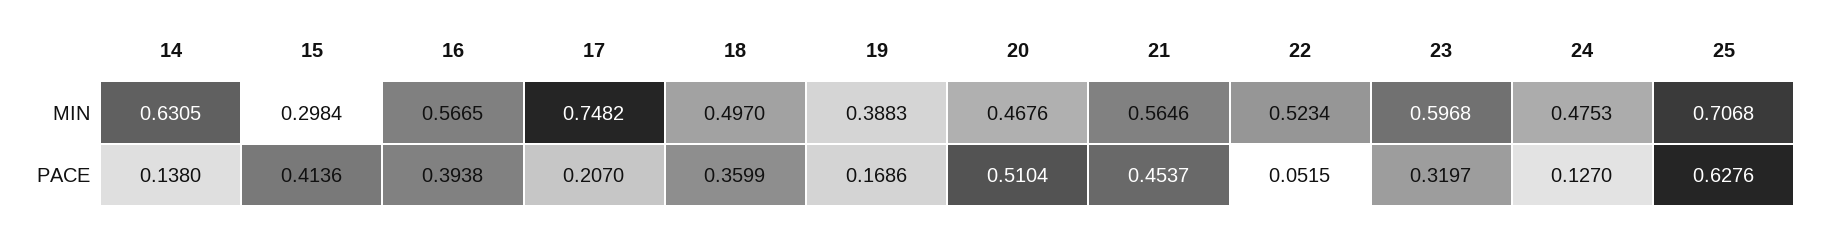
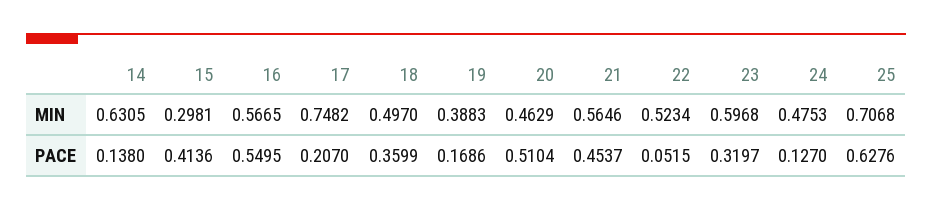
15, MIN: 0.2984 -> 0.2981
20, MIN: 0.4676 -> 0.4629
16, PACE: 0.3938 -> 0.5495

